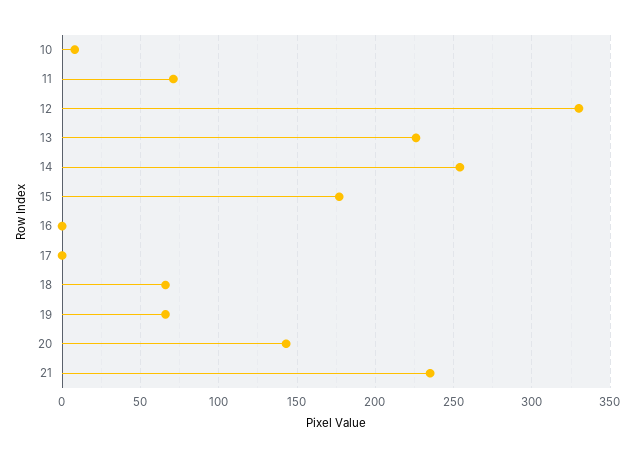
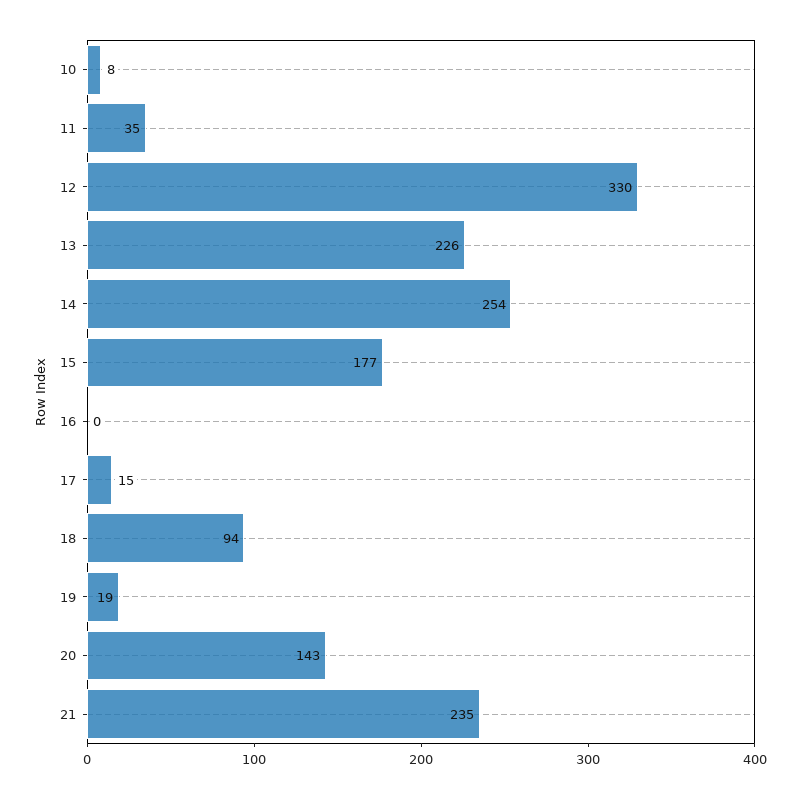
11: 70 -> 35
17: 0 -> 15
18: 65 -> 94
19: 65 -> 19

